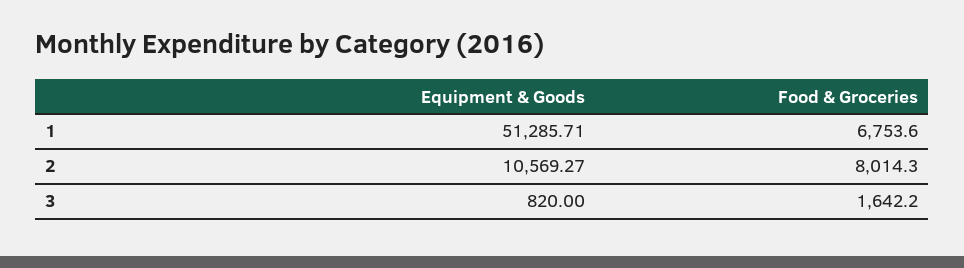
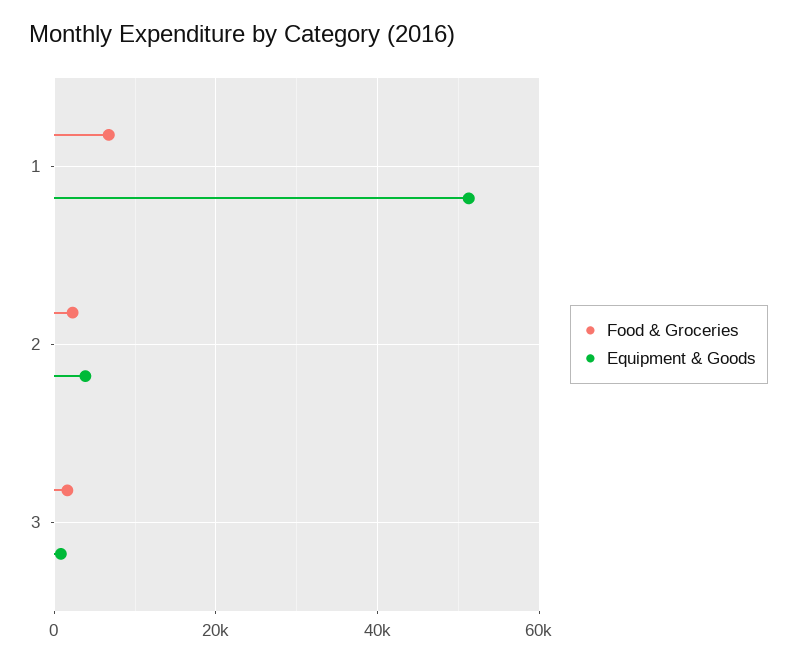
Equipment & Goods, 2: 10569.27 -> 4000
Food & Groceries, 2: 8014.3 -> 2000

